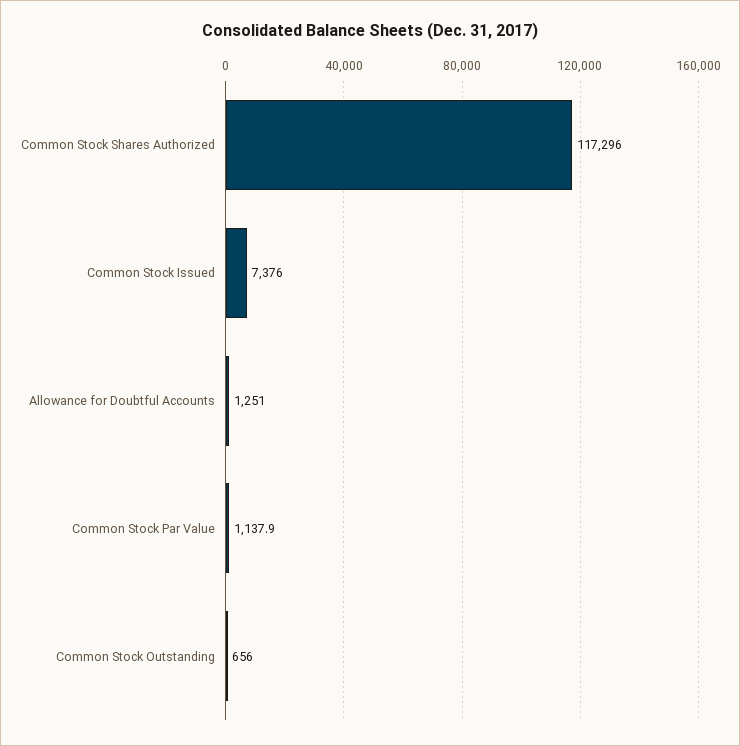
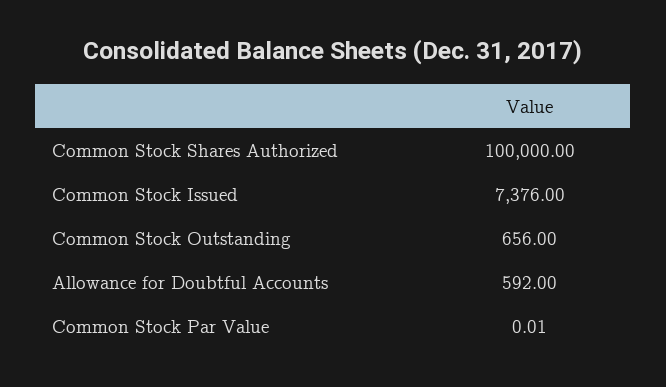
Common Stock Shares Authorized: 117296 -> 100000
Allowance for Doubtful Accounts: 1251 -> 592
Common Stock Par Value: 1137.9 -> 0.01

